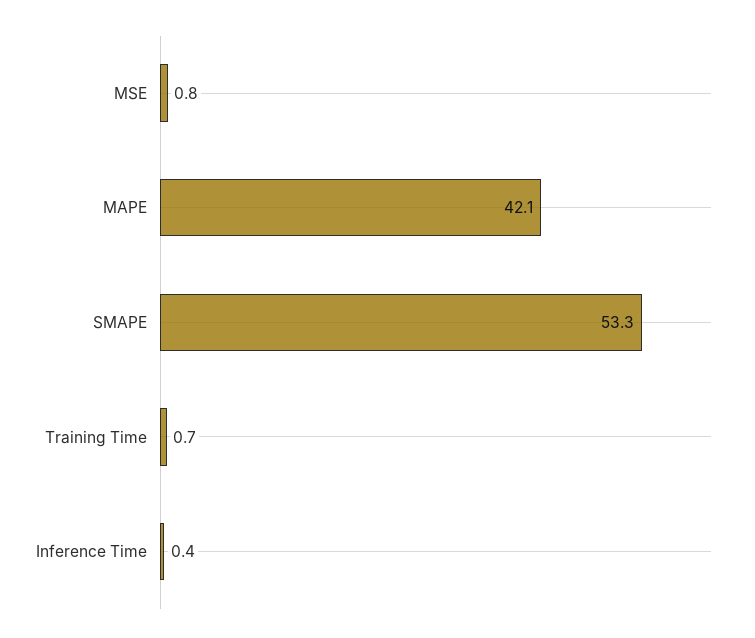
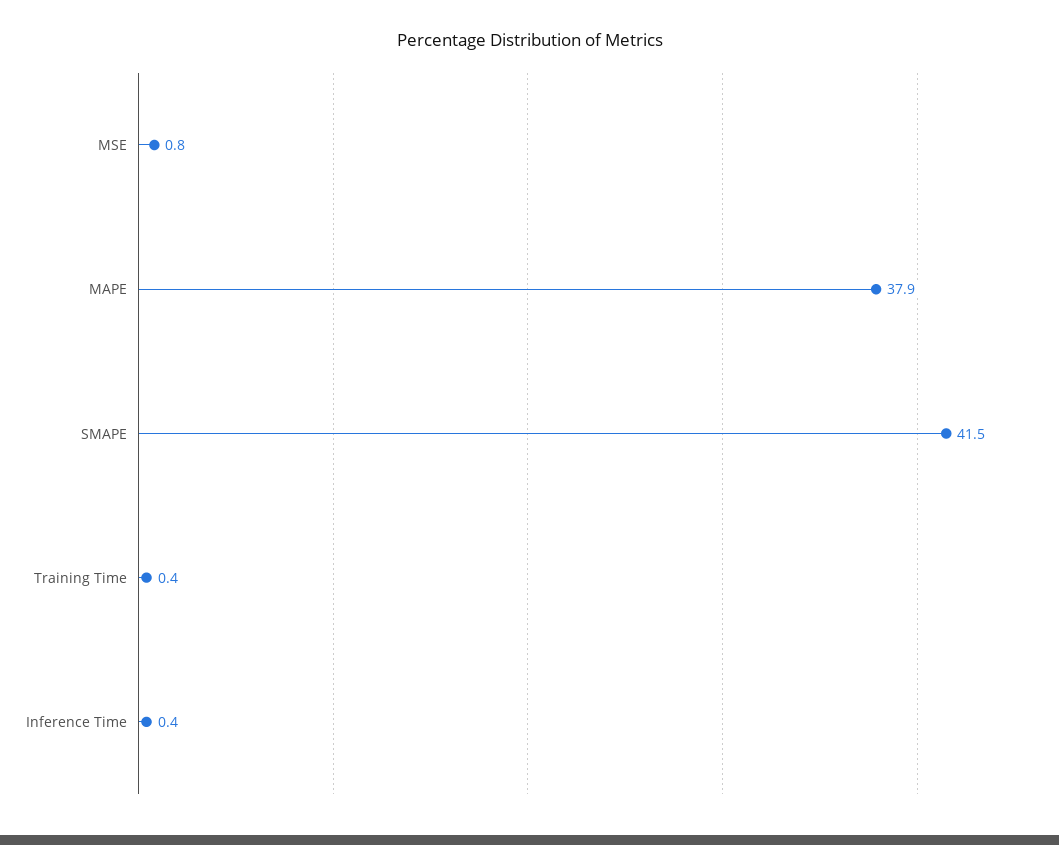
MAPE: 42.1 -> 37.9
SMAPE: 53.3 -> 41.5
Training Time: 0.7 -> 0.4

